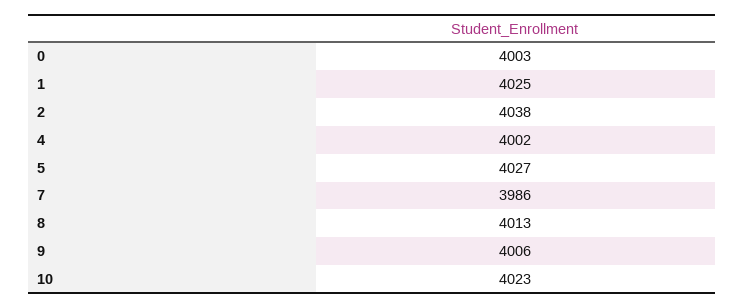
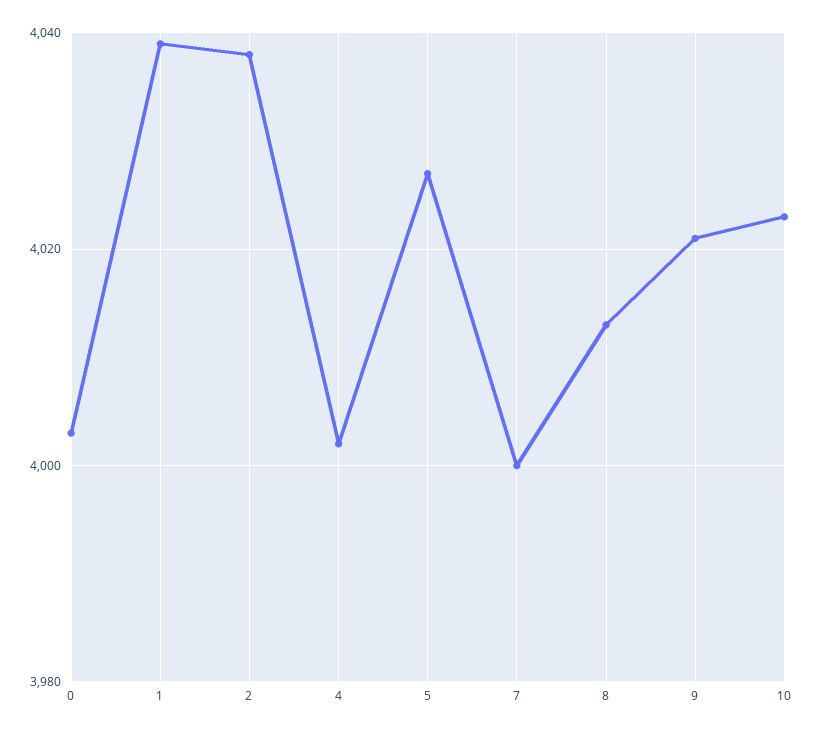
1: 4025 -> 4040
7: 3986 -> 4000
9: 4006 -> 4020

